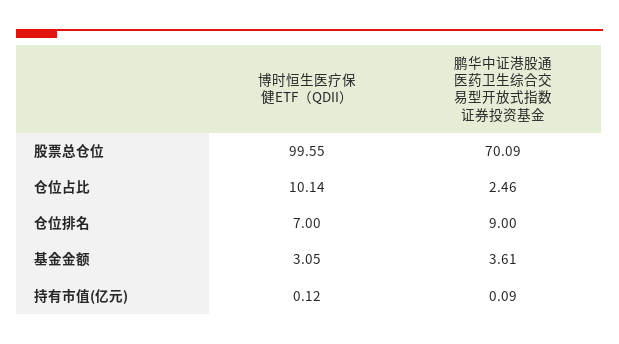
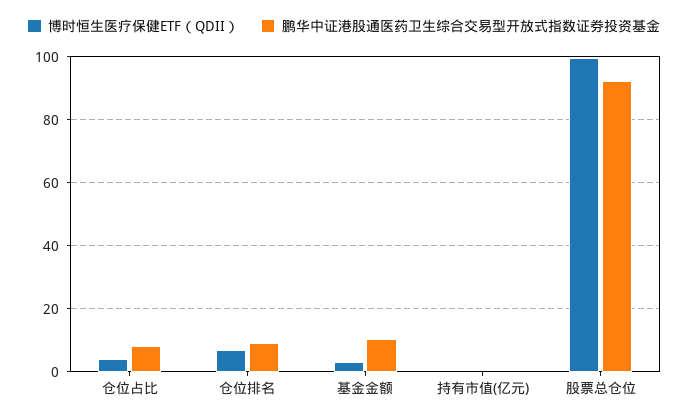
鹏华中证港股通医药卫生综合交易型开放式指数证券投资基金, 股票总仓位: 70.09 -> 92
博时恒生医疗保健ETF（QDII）, 仓位占比: 10.14 -> 4
鹏华中证港股通医药卫生综合交易型开放式指数证券投资基金, 仓位占比: 2.46 -> 8
鹏华中证港股通医药卫生综合交易型开放式指数证券投资基金, 基金金额: 3.61 -> 10

